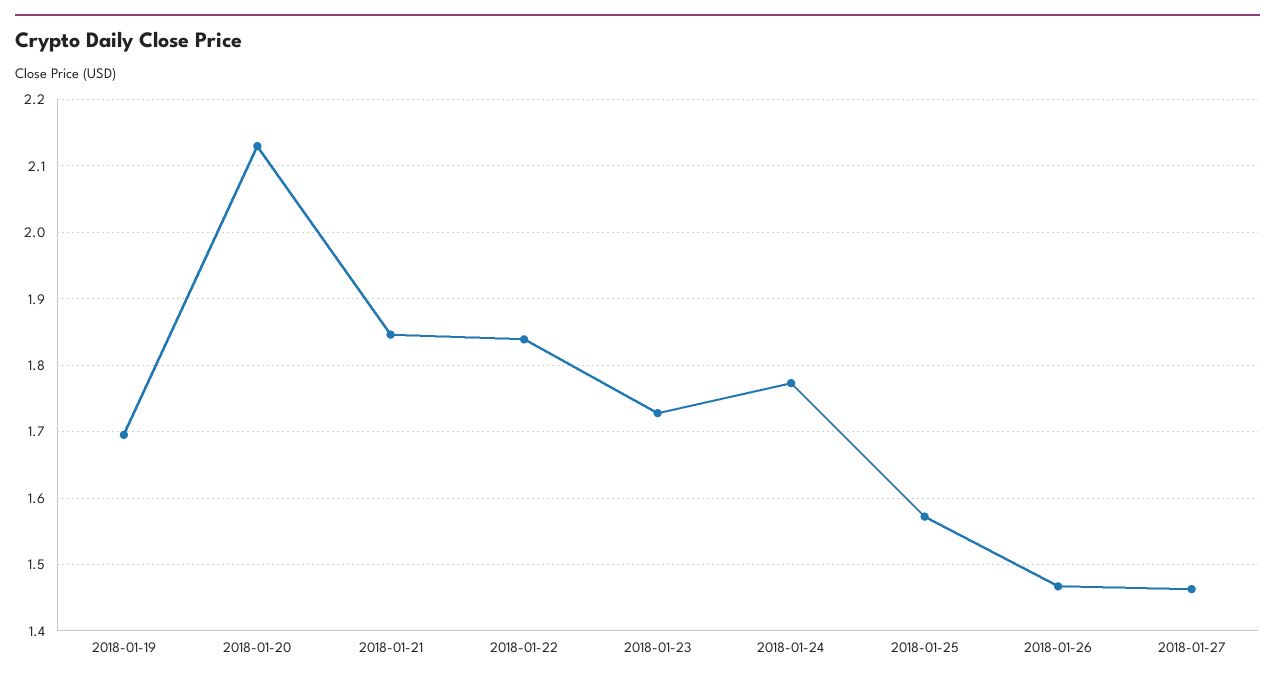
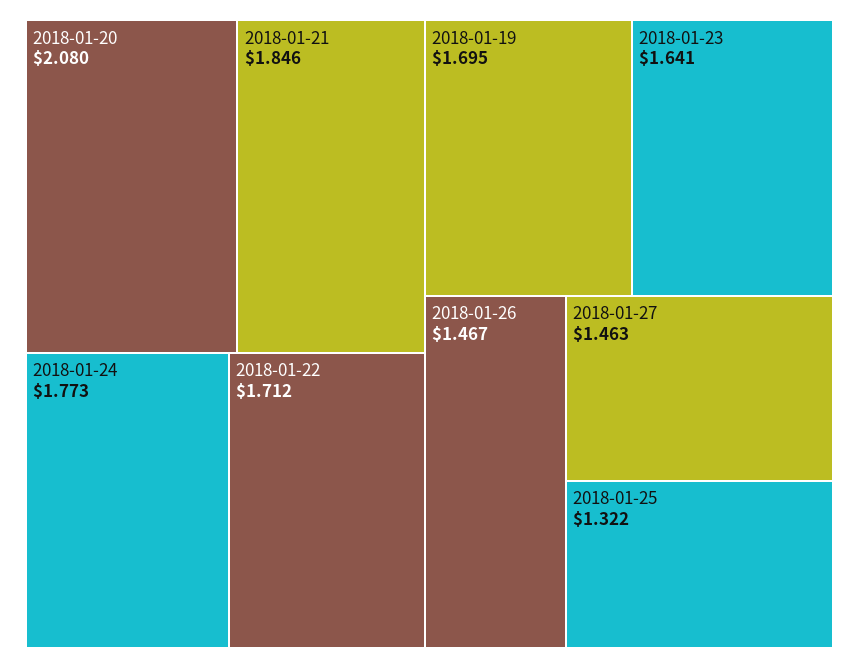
2018-01-20: 2.13 -> 2.08
2018-01-22: 1.84 -> 1.712
2018-01-23: 1.73 -> 1.641
2018-01-25: 1.57 -> 1.322

